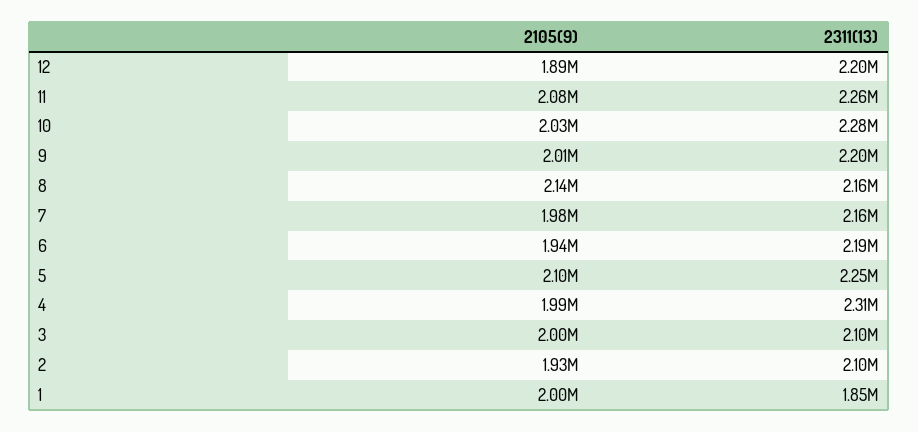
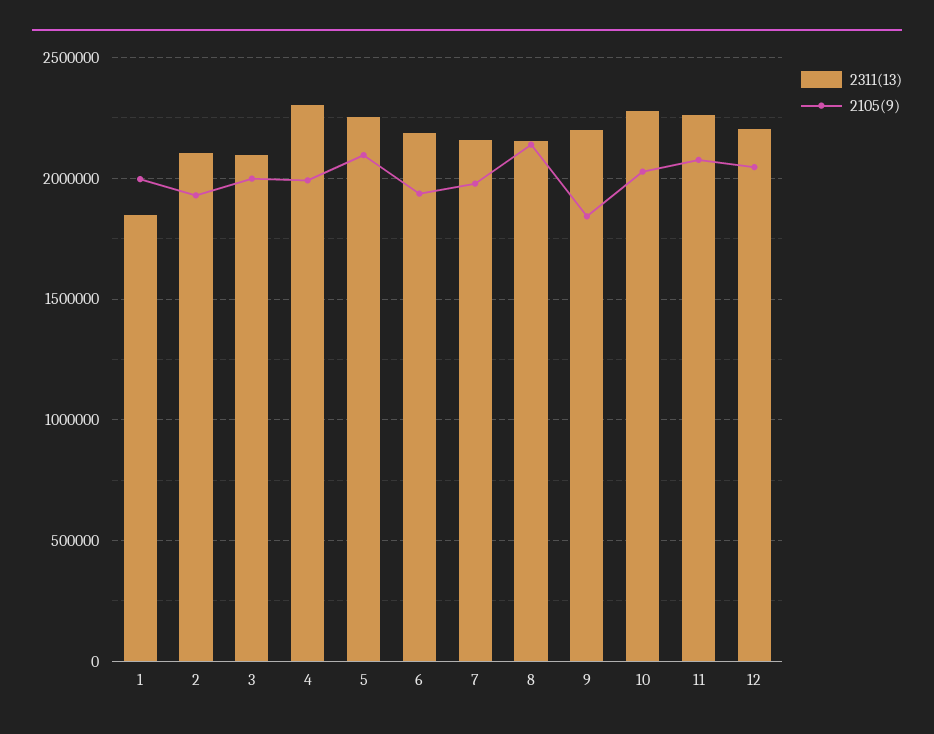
2105(9), 12: 1890000 -> 2050000
2105(9), 9: 2010000 -> 1850000

